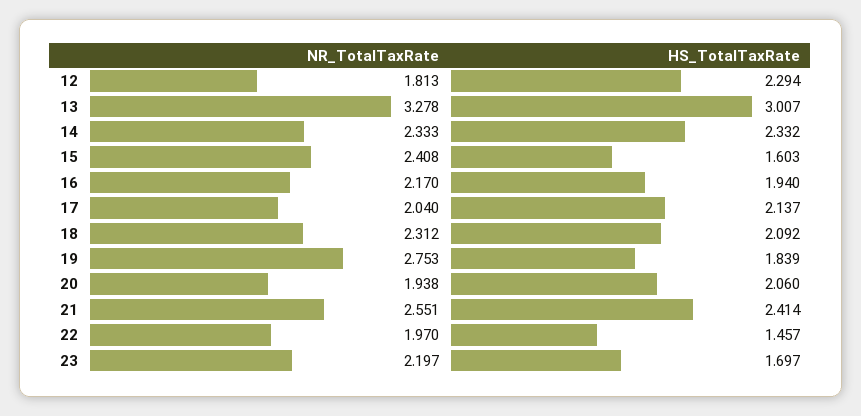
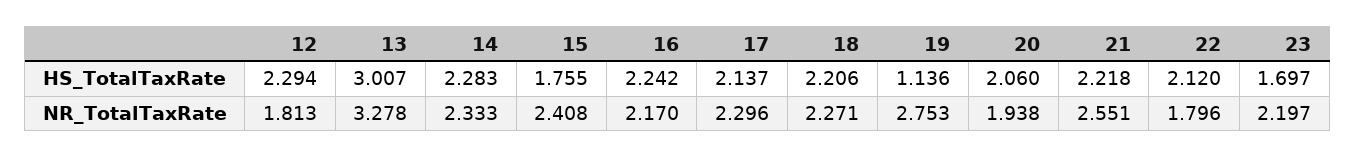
HS_TotalTaxRate, 14: 2.332 -> 2.283
HS_TotalTaxRate, 15: 1.603 -> 1.755
HS_TotalTaxRate, 16: 1.94 -> 2.242
NR_TotalTaxRate, 17: 2.04 -> 2.296
NR_TotalTaxRate, 18: 2.312 -> 2.271
HS_TotalTaxRate, 18: 2.092 -> 2.206
HS_TotalTaxRate, 19: 1.839 -> 1.136
HS_TotalTaxRate, 21: 2.414 -> 2.218
NR_TotalTaxRate, 22: 1.97 -> 1.796
HS_TotalTaxRate, 22: 1.457 -> 2.12

